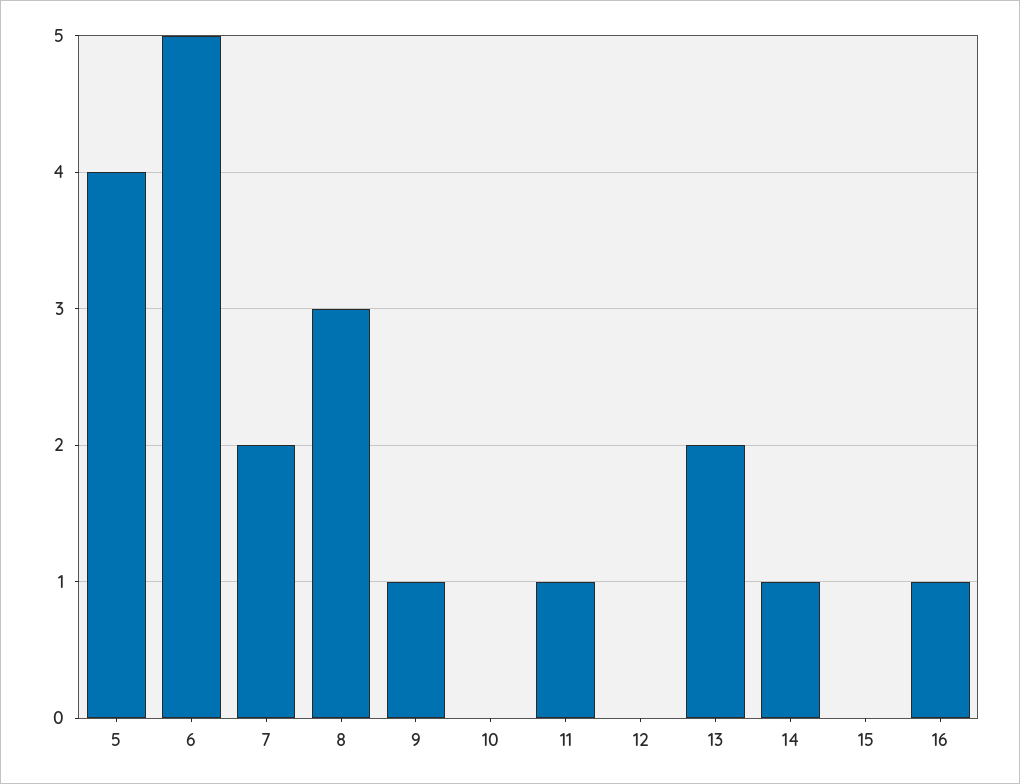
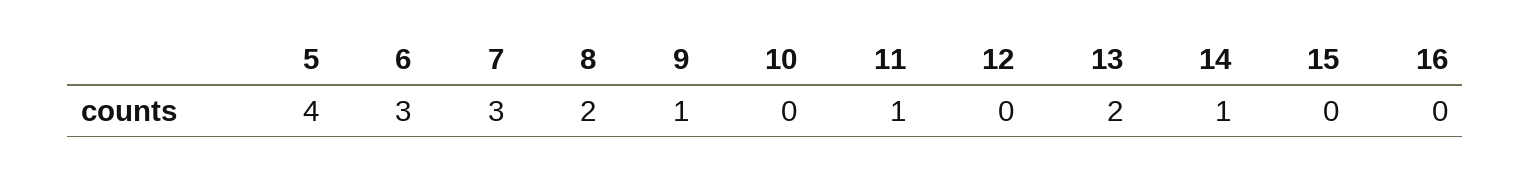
6: 5 -> 3
7: 2 -> 3
8: 3 -> 2
16: 1 -> 0

